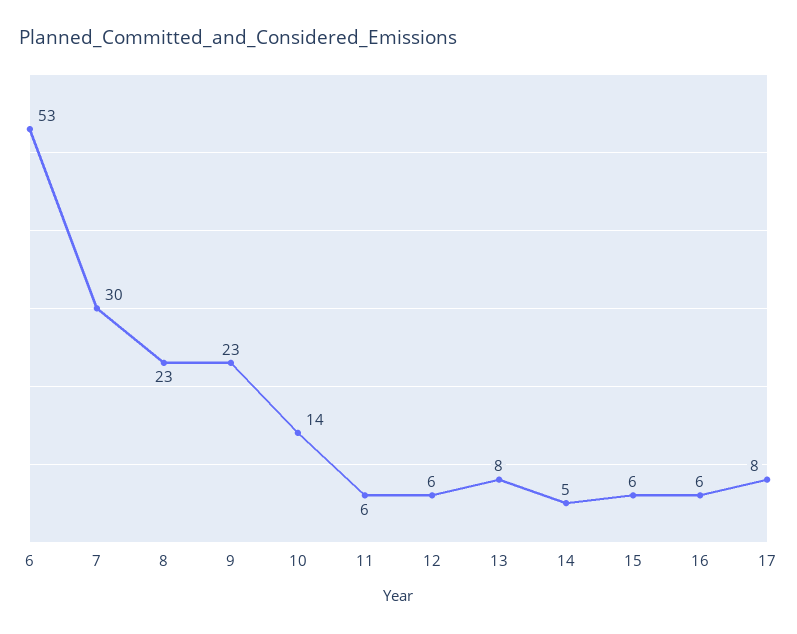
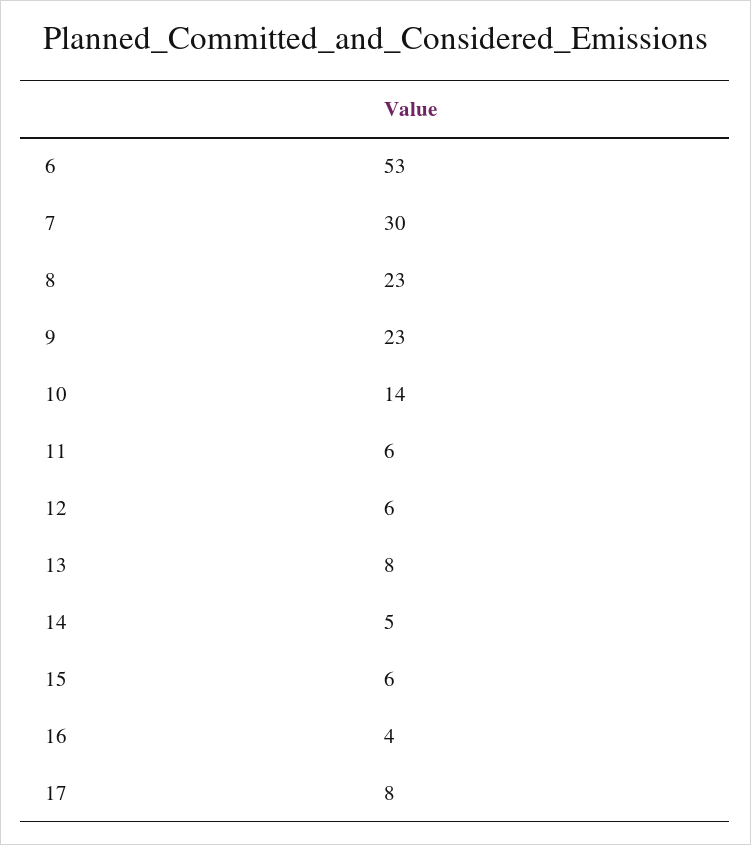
16: 6 -> 4

